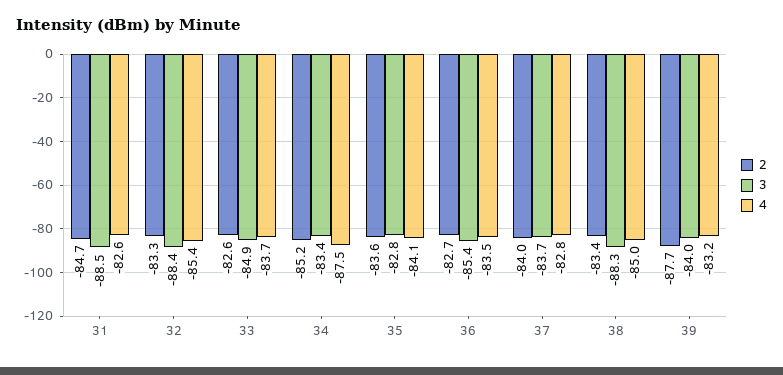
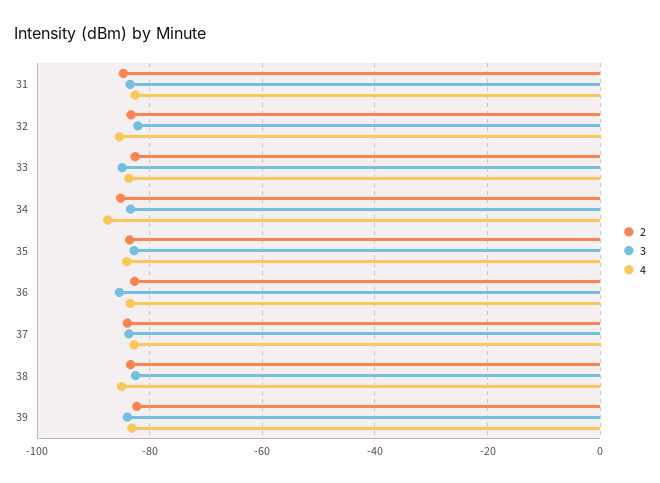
3, 31: -88.5 -> -84
3, 32: -88.4 -> -82
3, 38: -88.3 -> -82
2, 39: -87.7 -> -82

